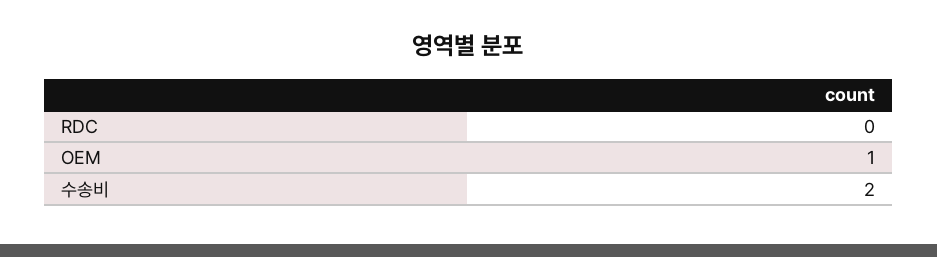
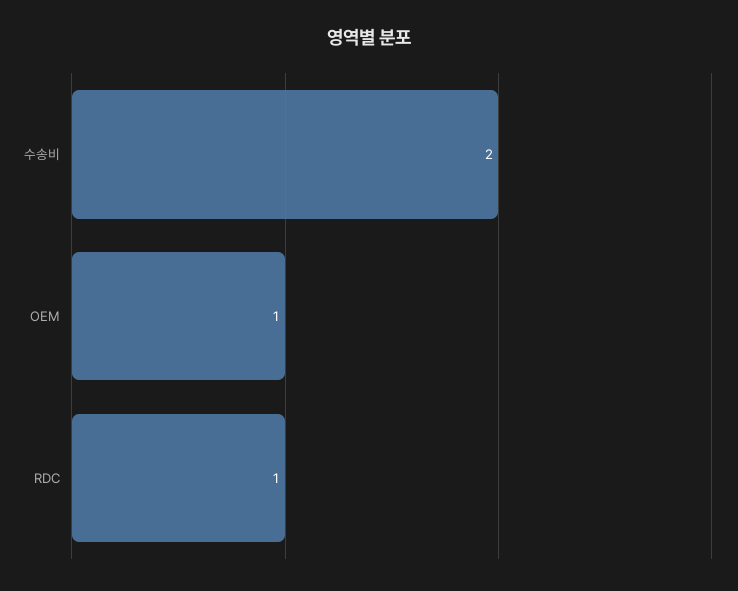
RDC: 0 -> 1

